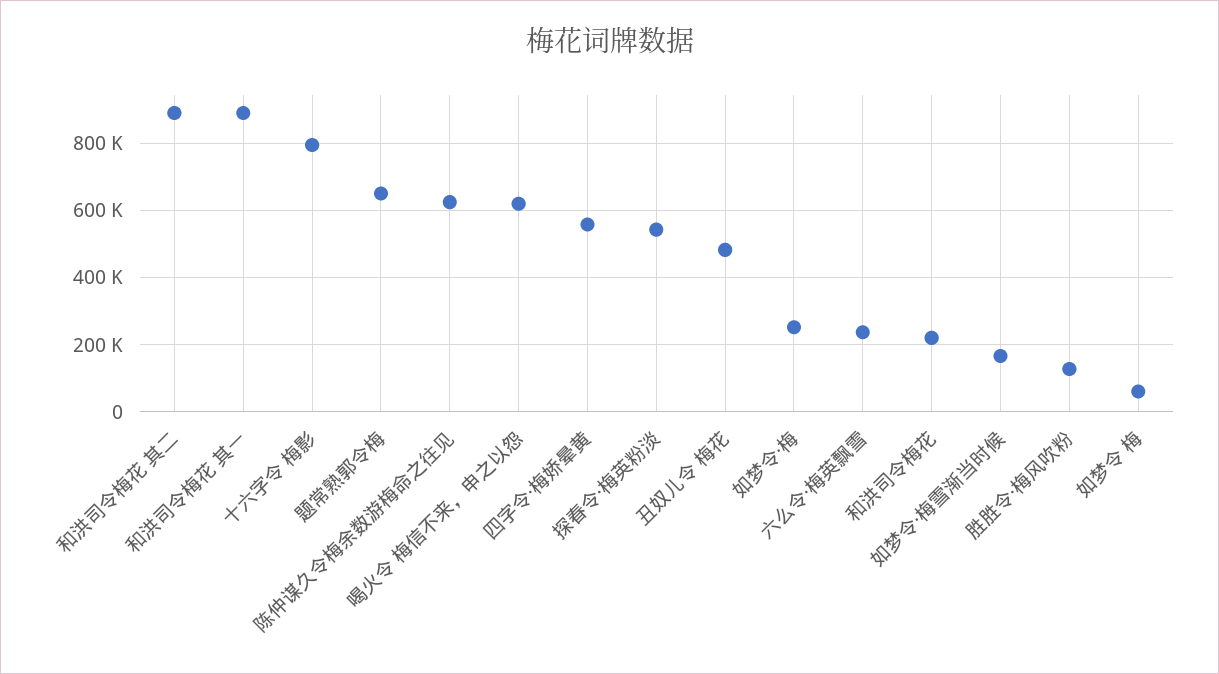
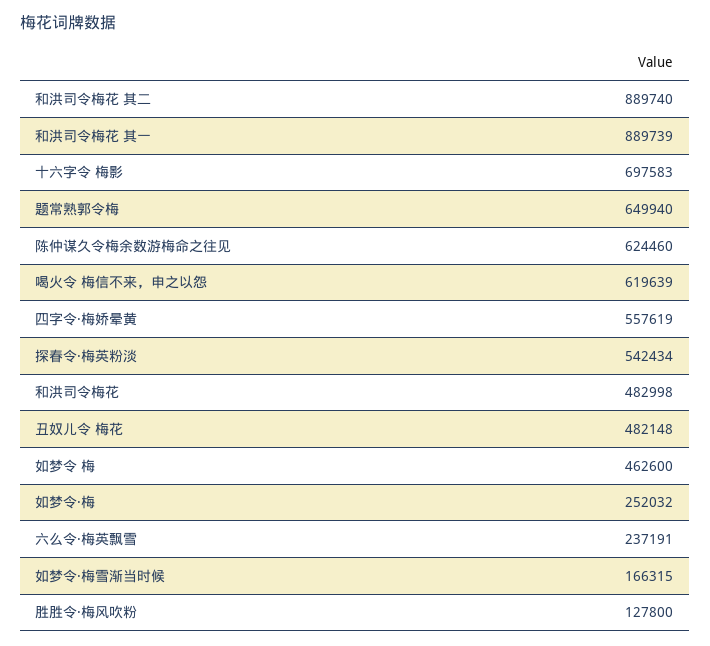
十六字令 梅影: 800000 -> 697583
和洪司令梅花: 220000 -> 482998
如梦令 梅: 60000 -> 462600

